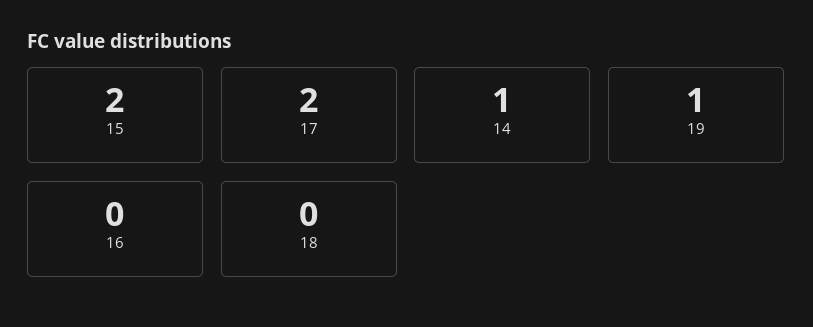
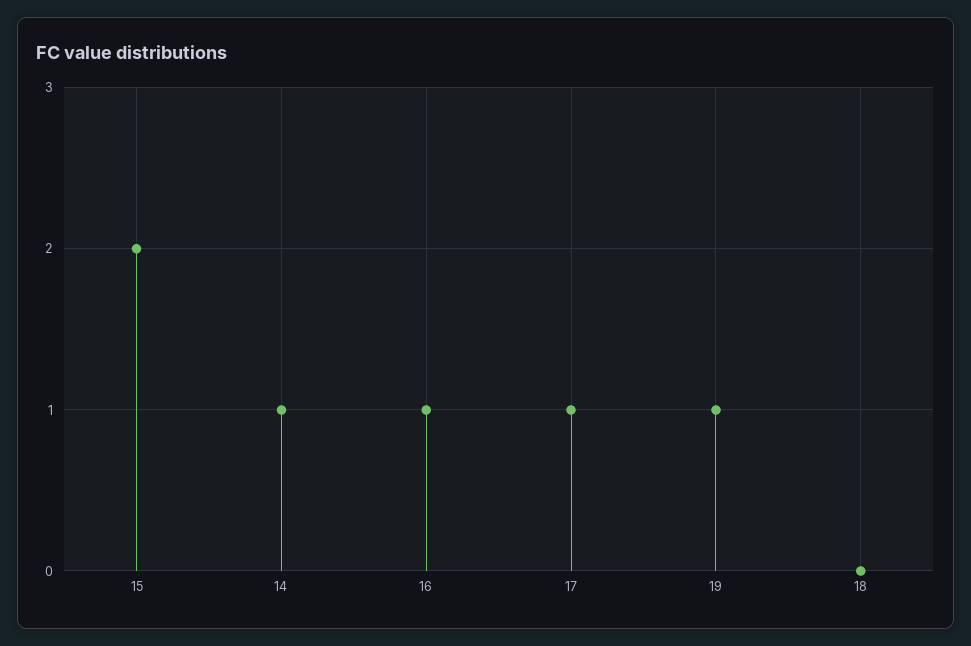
17: 2 -> 1
16: 0 -> 1

